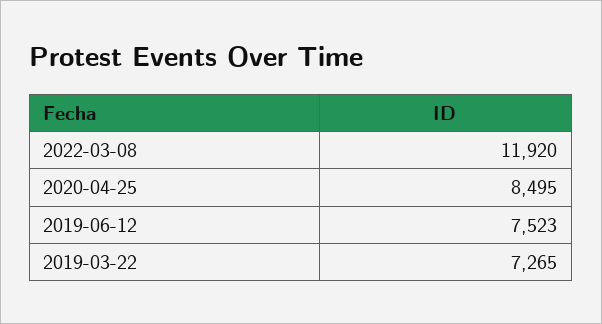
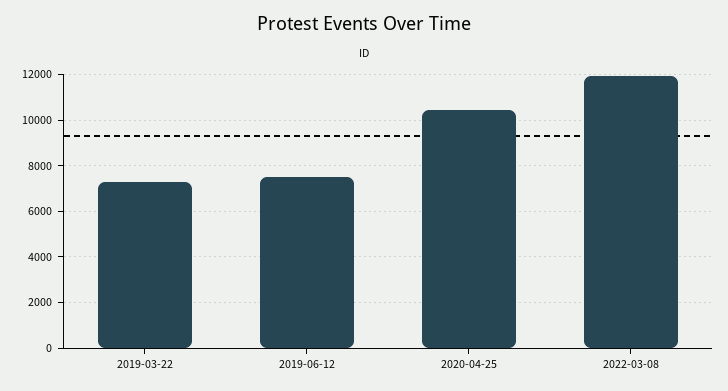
2020-04-25: 8495 -> 10500

